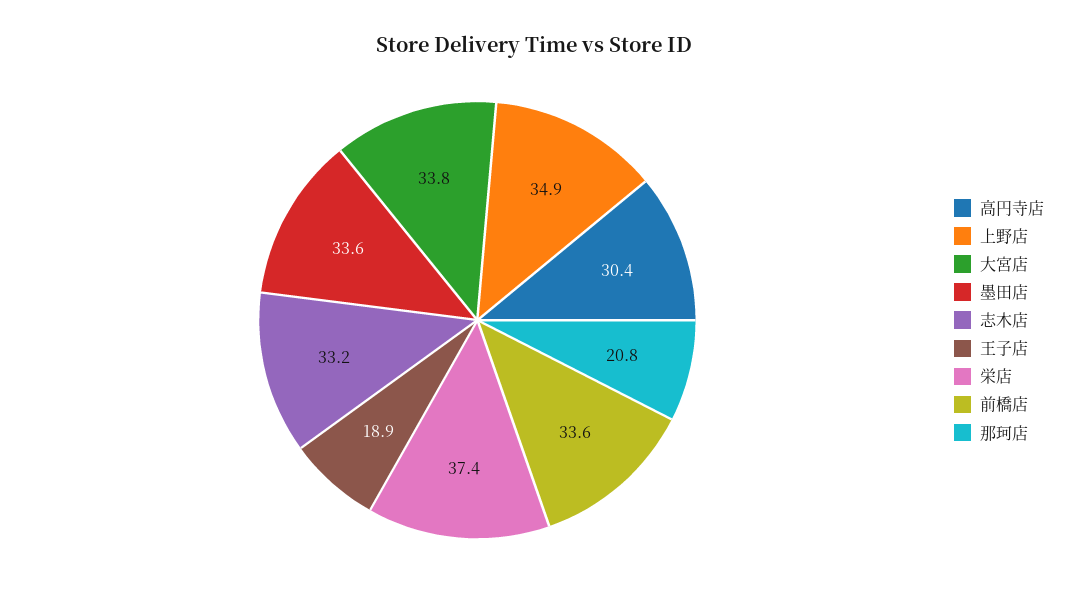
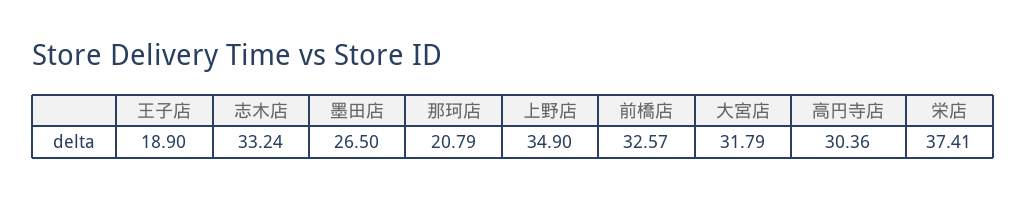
大宮店: 33.8 -> 31.79
墨田店: 33.6 -> 26.5
前橋店: 33.6 -> 32.57

